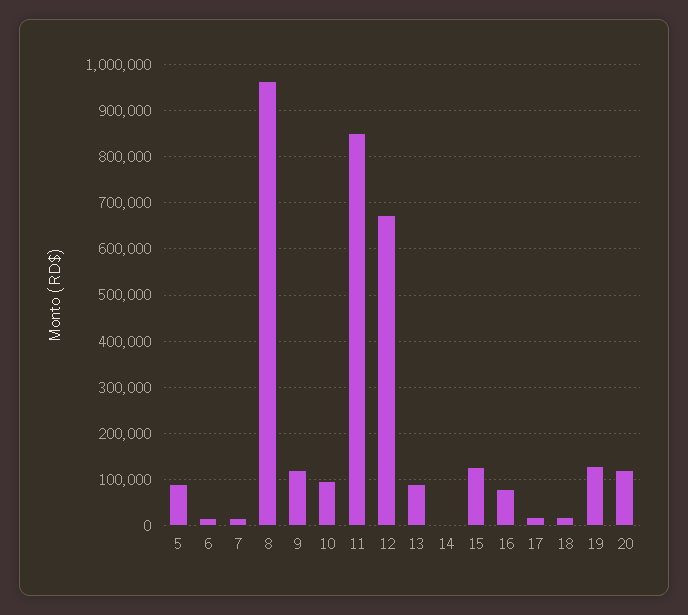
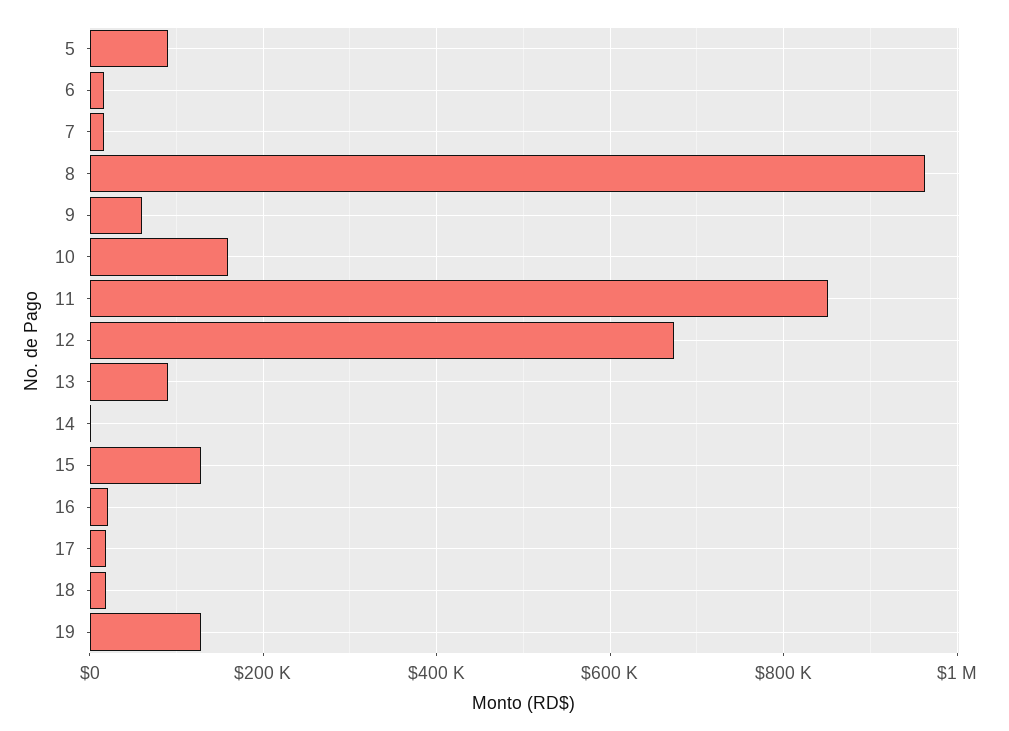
9: 120000 -> 60000
10: 100000 -> 160000
16: 80000 -> 20000
20: 120000 -> none

